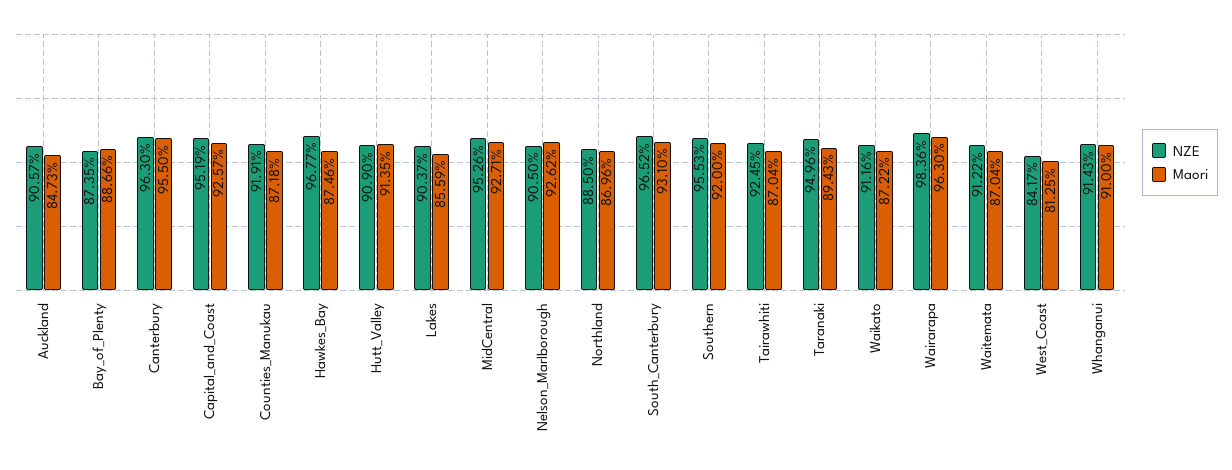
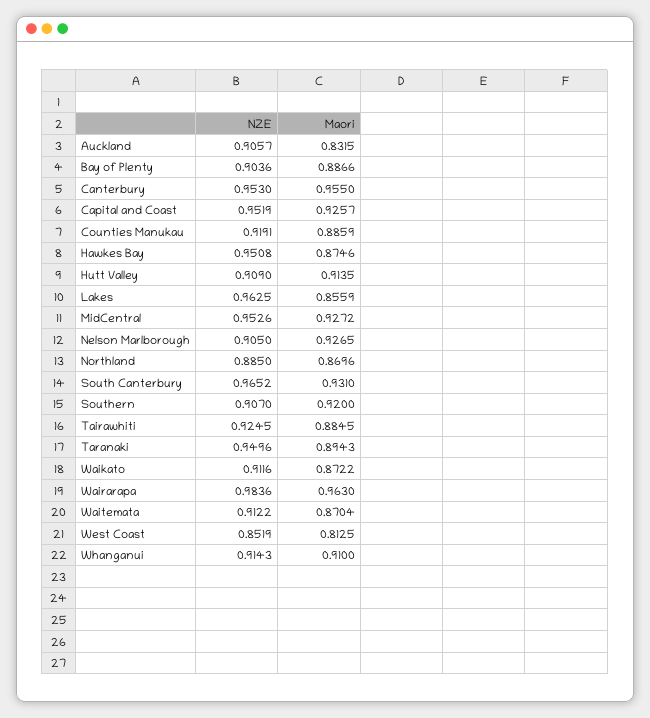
Maori, Auckland: 0.8473 -> 0.8315
NZE, Bay_of_Plenty: 0.8735 -> 0.9036
NZE, Canterbury: 0.963 -> 0.953
Maori, Counties_Manukau: 0.8718 -> 0.8859
NZE, Hawkes_Bay: 0.9677 -> 0.9508
NZE, Lakes: 0.9037 -> 0.9625
Maori, MidCentral: 0.9271 -> 0.9272
Maori, Nelson_Marlborough: 0.9262 -> 0.9265
NZE, Southern: 0.9553 -> 0.907
Maori, Tairawhiti: 0.8704 -> 0.8845
NZE, West_Coast: 0.8417 -> 0.8519

